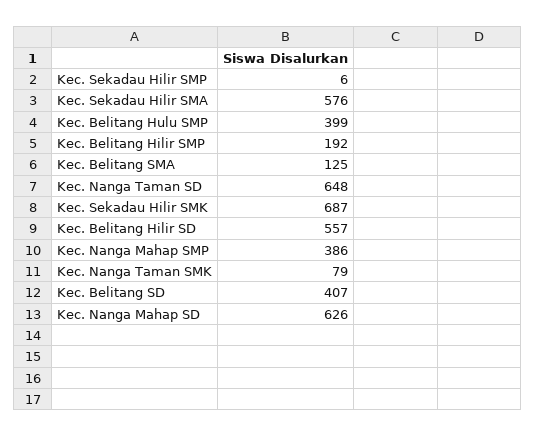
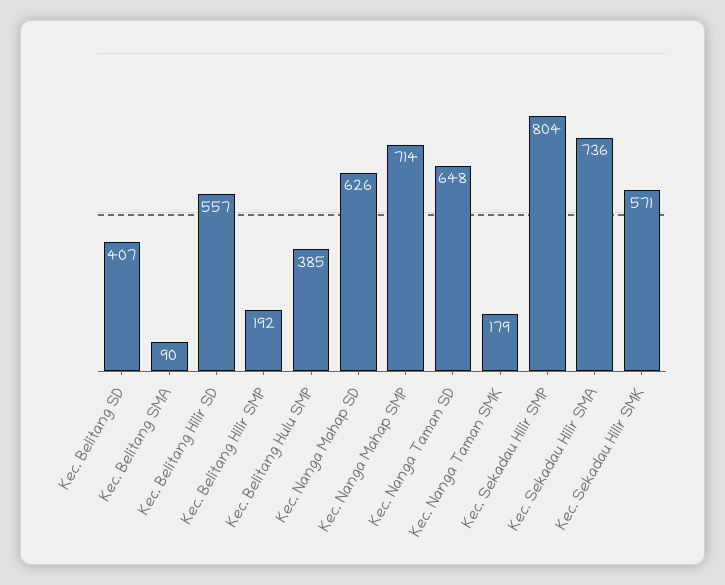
Kec. Sekadau Hilir SMP: 6 -> 804
Kec. Sekadau Hilir SMA: 576 -> 736
Kec. Belitang Hulu SMP: 399 -> 385
Kec. Belitang SMA: 125 -> 90
Kec. Sekadau Hilir SMK: 687 -> 571
Kec. Nanga Mahap SMP: 386 -> 714
Kec. Nanga Taman SMK: 79 -> 179

